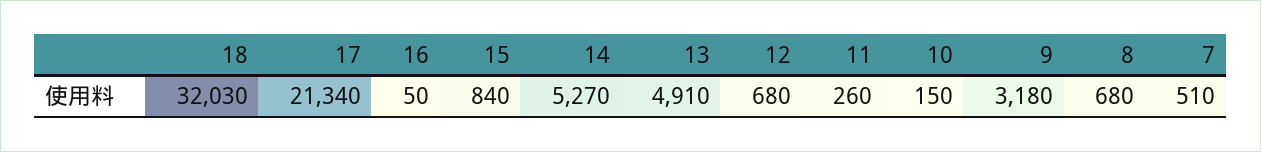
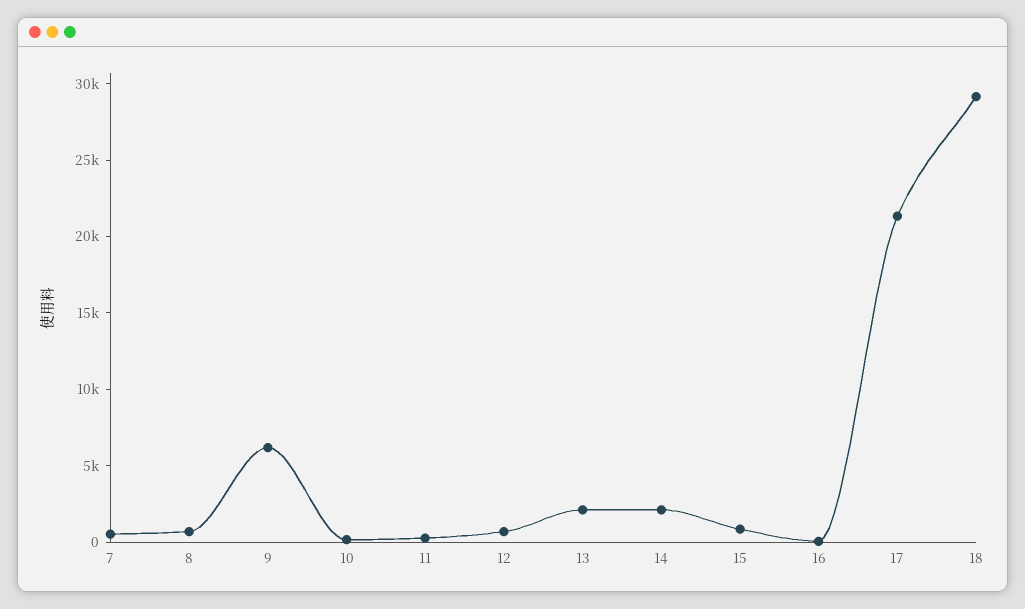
18: 32030 -> 29000
14: 5270 -> 2000
13: 4910 -> 2000
9: 3180 -> 6000

